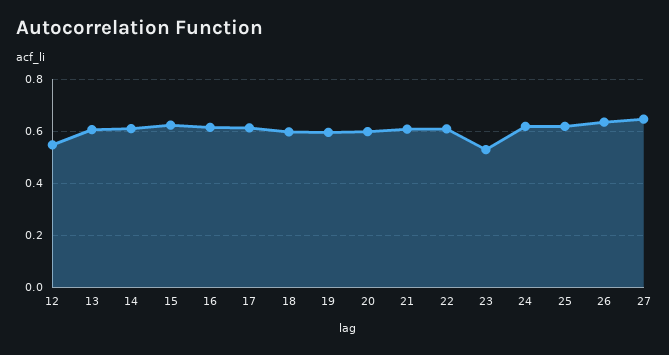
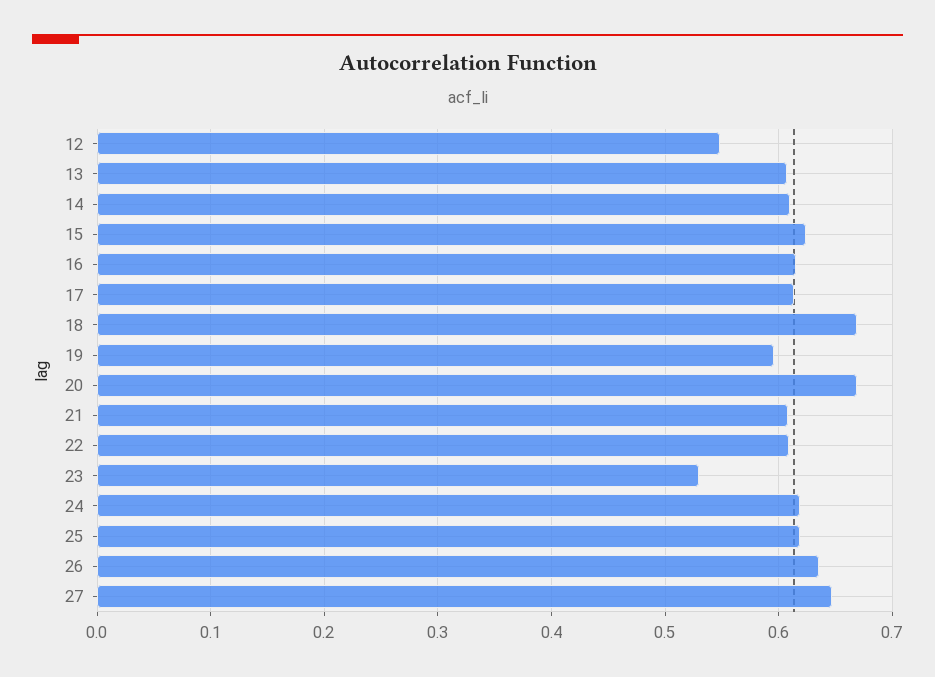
18: 0.6 -> 0.67
20: 0.6 -> 0.67

